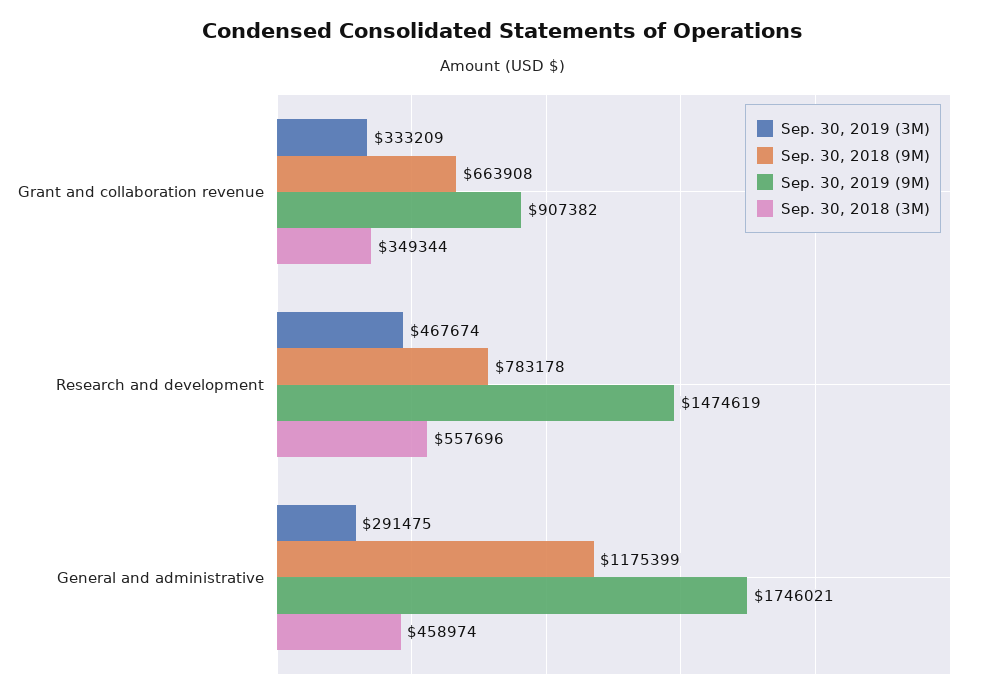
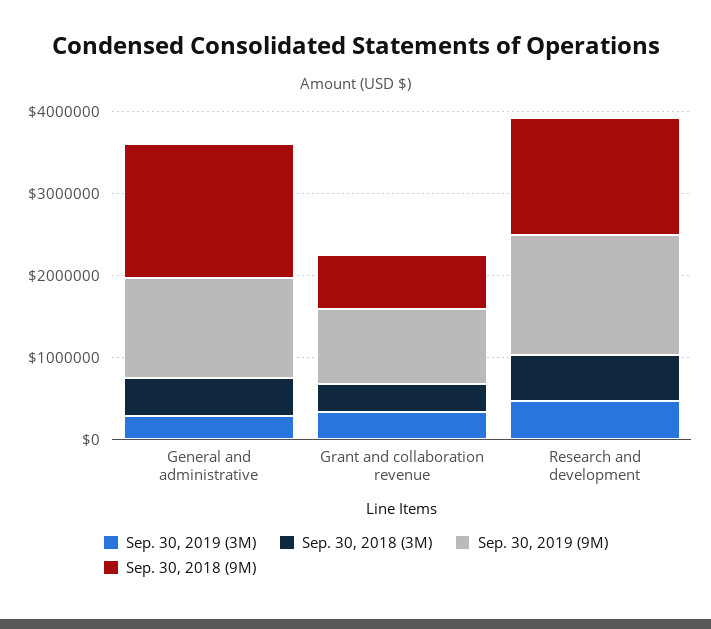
Sep. 30, 2018 (9M), Research and development: 783178 -> 1400000
Sep. 30, 2018 (9M), General and administrative: 1175399 -> 1600000
Sep. 30, 2019 (9M), General and administrative: 1746021 -> 1200000

